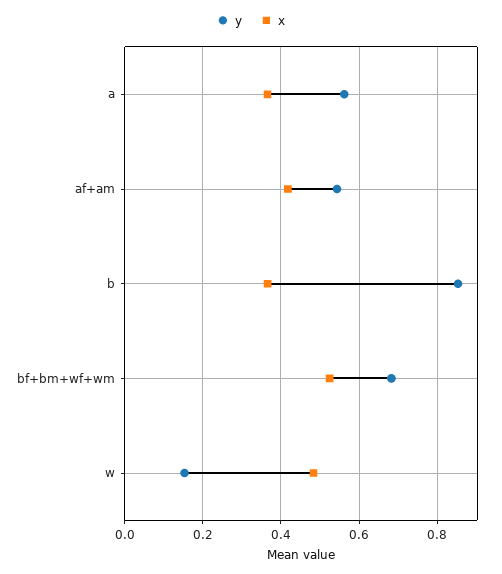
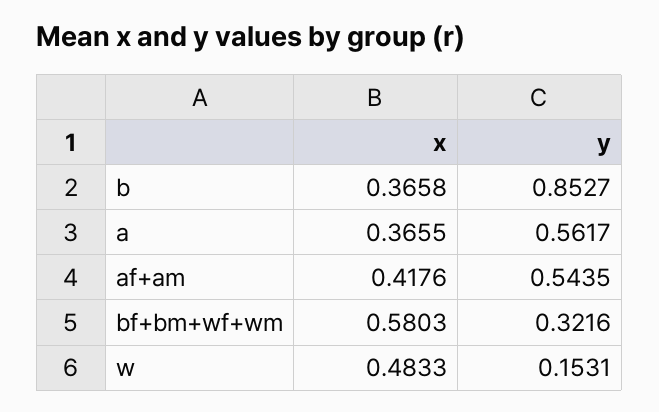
y, bf+bm+wf+wm: 0.68 -> 0.3216
x, bf+bm+wf+wm: 0.52 -> 0.5803

